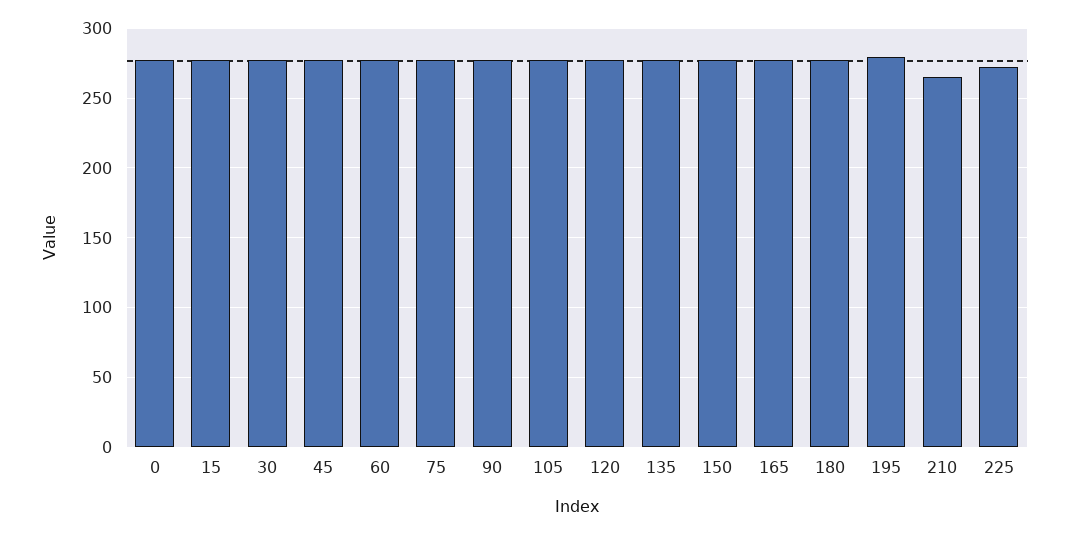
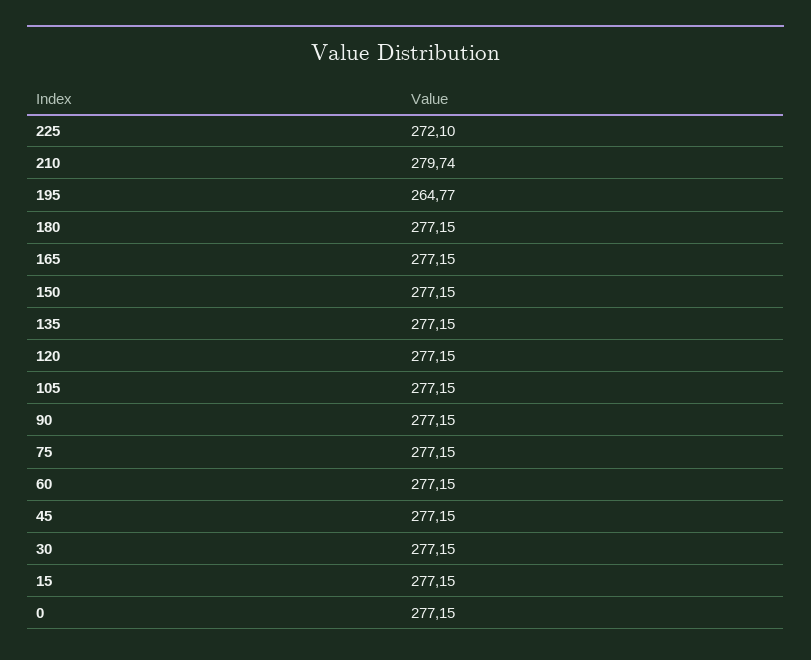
195: 280 -> 264.77
210: 265 -> 279.74

